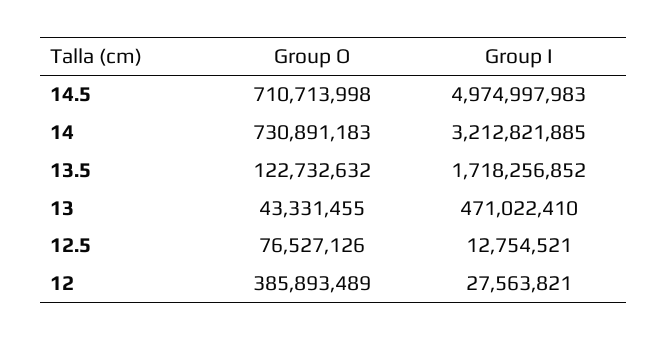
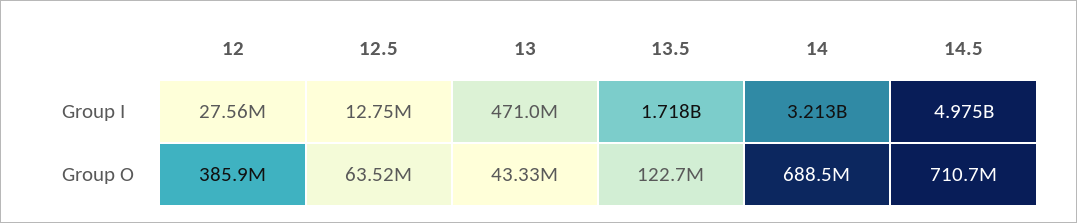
Group O, 14: 730891183 -> 688500000
Group O, 12.5: 76527126 -> 63520000

